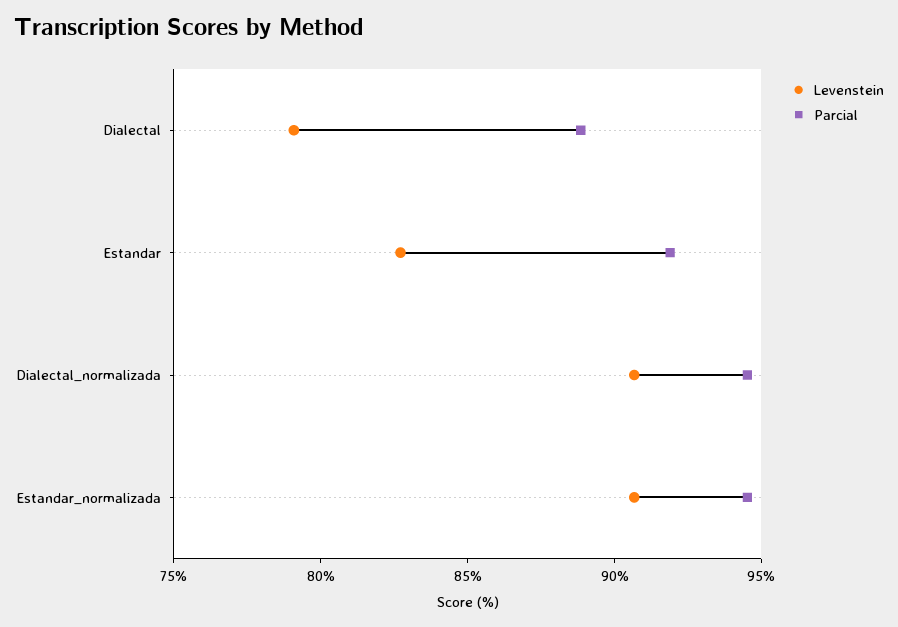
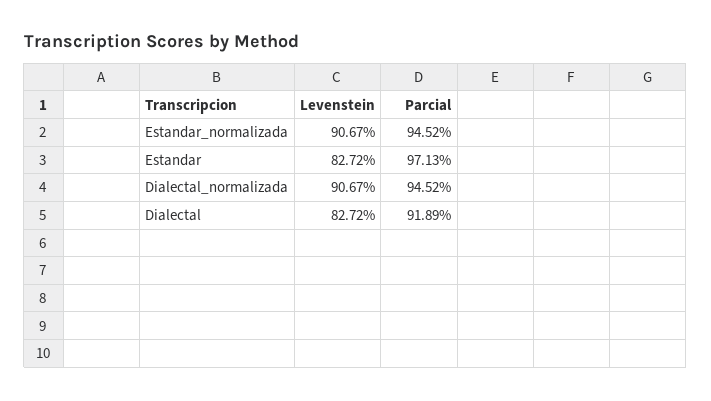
Levenstein, Dialectal: 79 -> 82.72
Parcial, Dialectal: 89 -> 91.89
Parcial, Estandar: 92 -> 97.13

